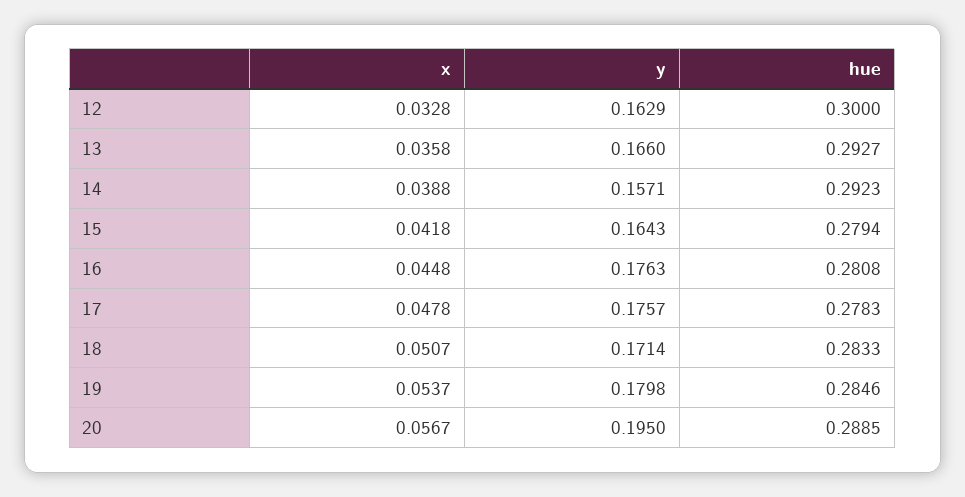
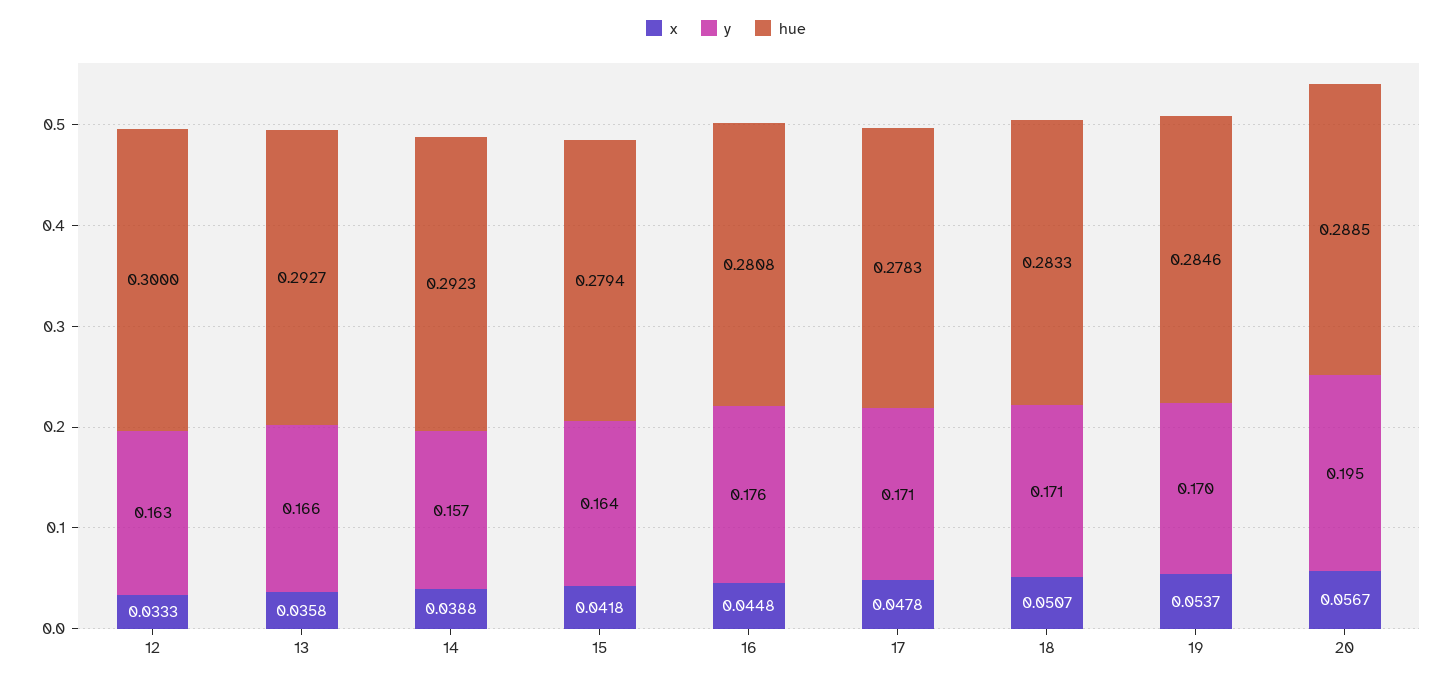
x, 12: 0.0328 -> 0.0333
y, 17: 0.1757 -> 0.171
y, 19: 0.1798 -> 0.17

